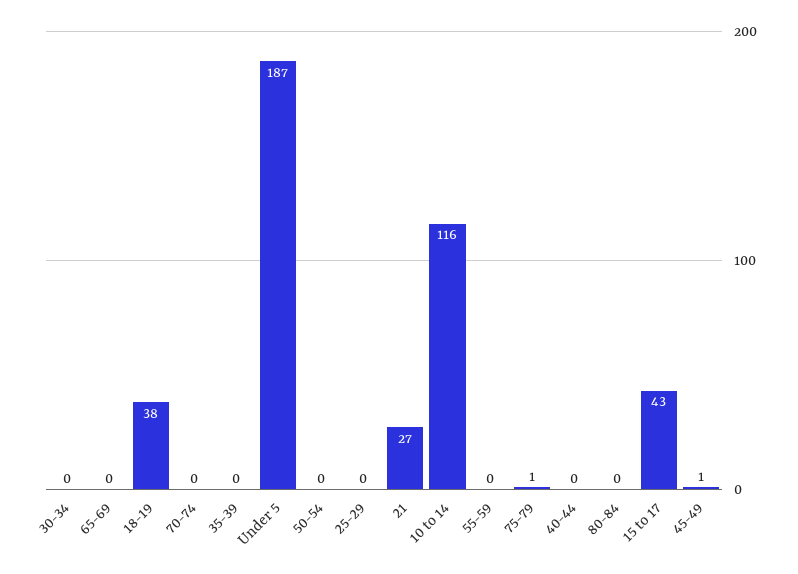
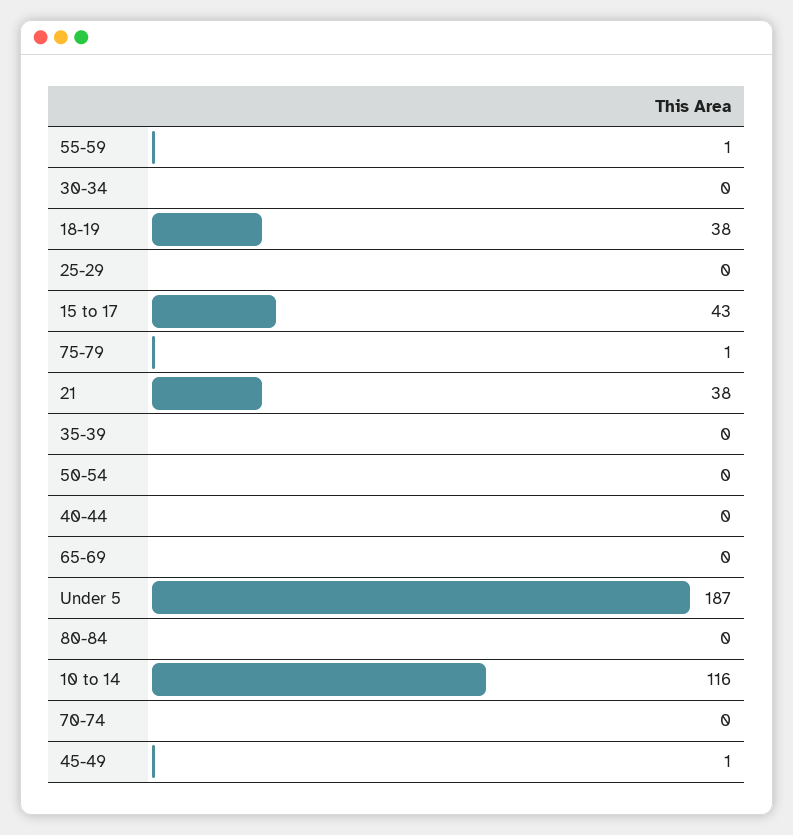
21: 27 -> 38
55-59: 0 -> 1

